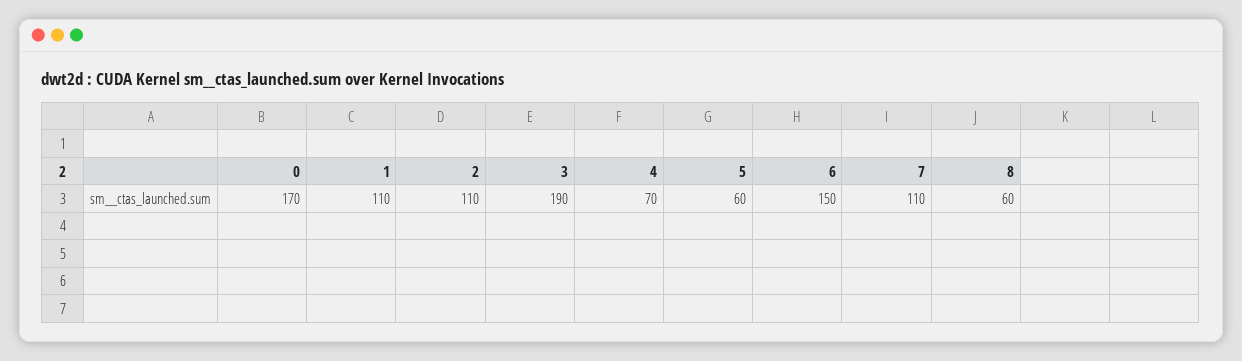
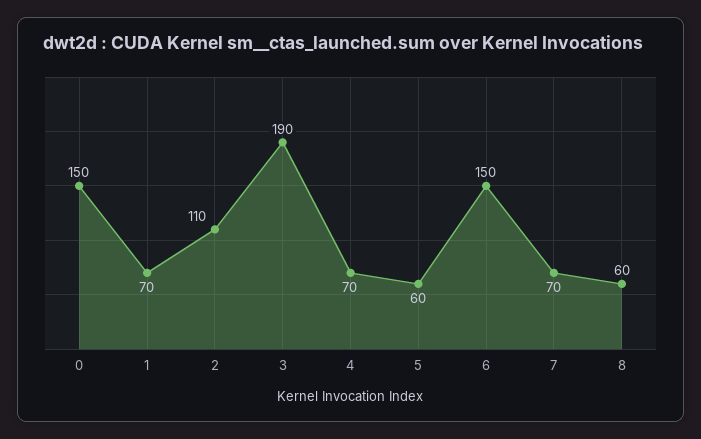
0: 170 -> 150
1: 110 -> 70
7: 110 -> 70

